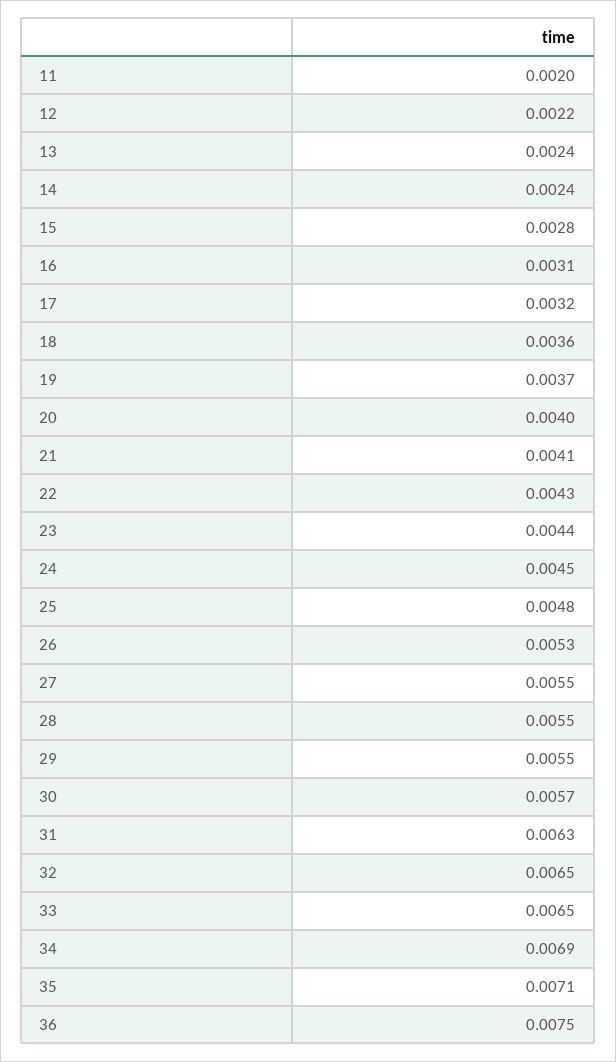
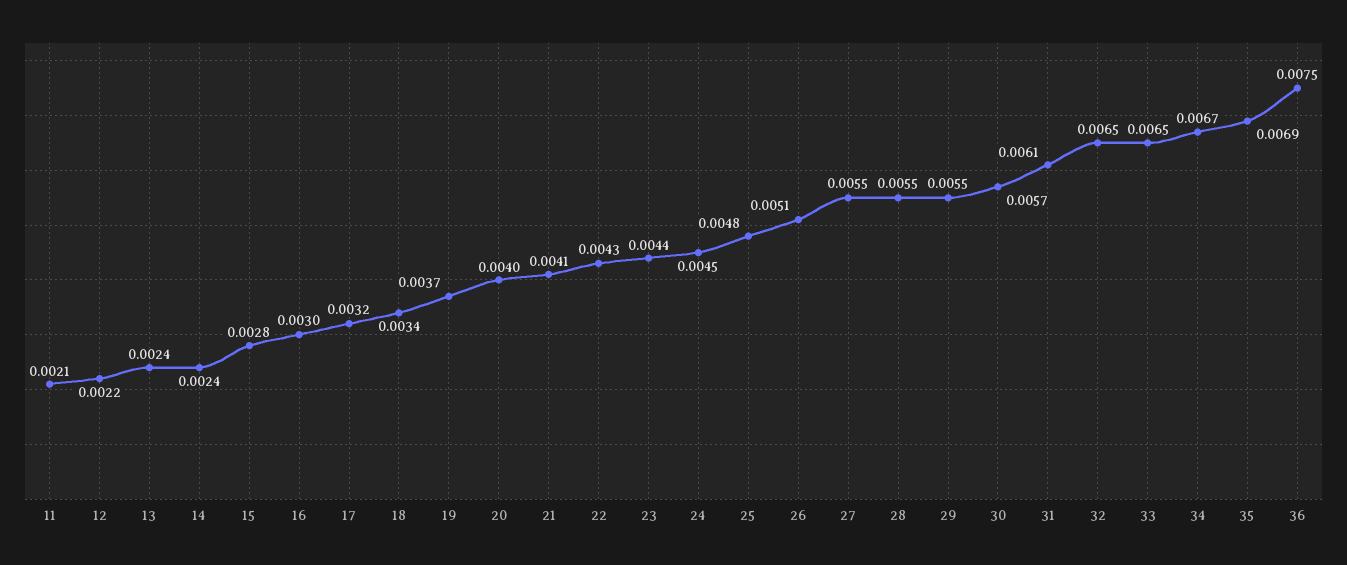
11: 0.002 -> 0.0021
16: 0.0031 -> 0.003
18: 0.0036 -> 0.0034
26: 0.0053 -> 0.0051
31: 0.0063 -> 0.0061
34: 0.0069 -> 0.0067
35: 0.0071 -> 0.0069

